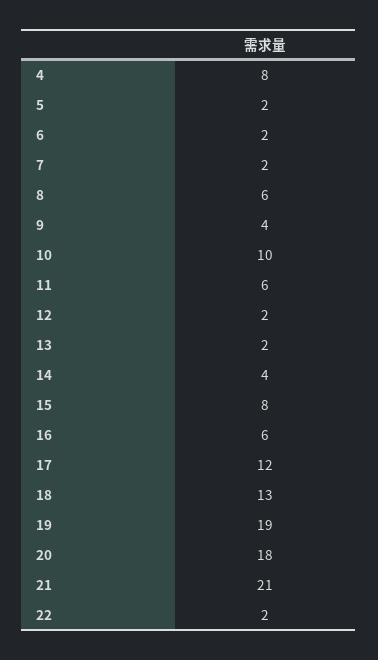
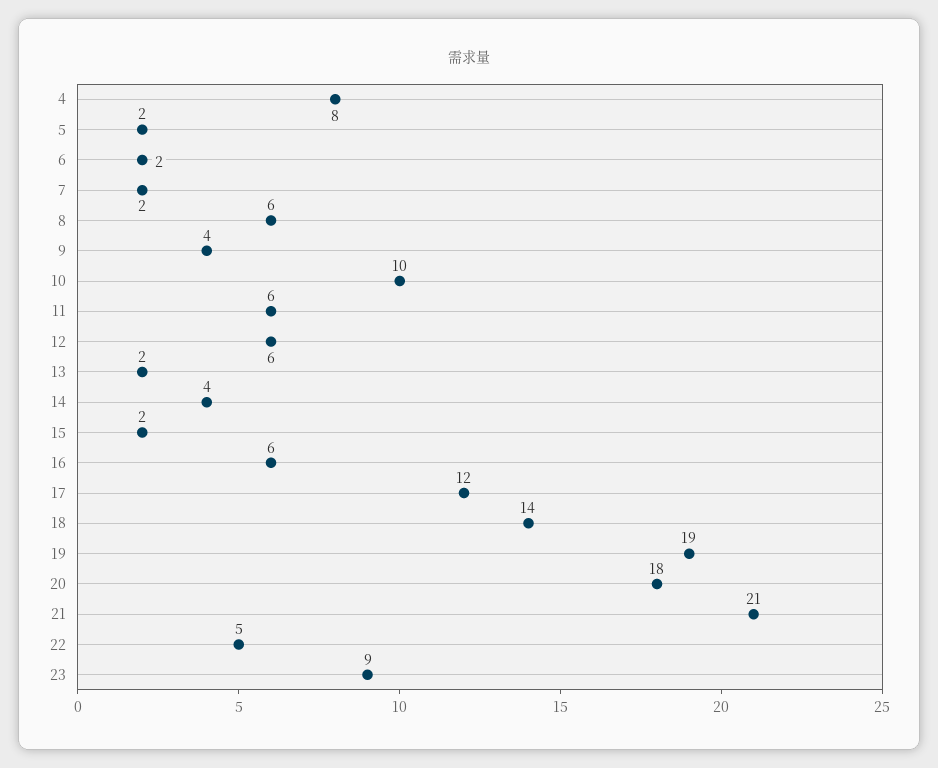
12: 2 -> 6
15: 8 -> 2
18: 13 -> 14
22: 2 -> 5
23: none -> 9

